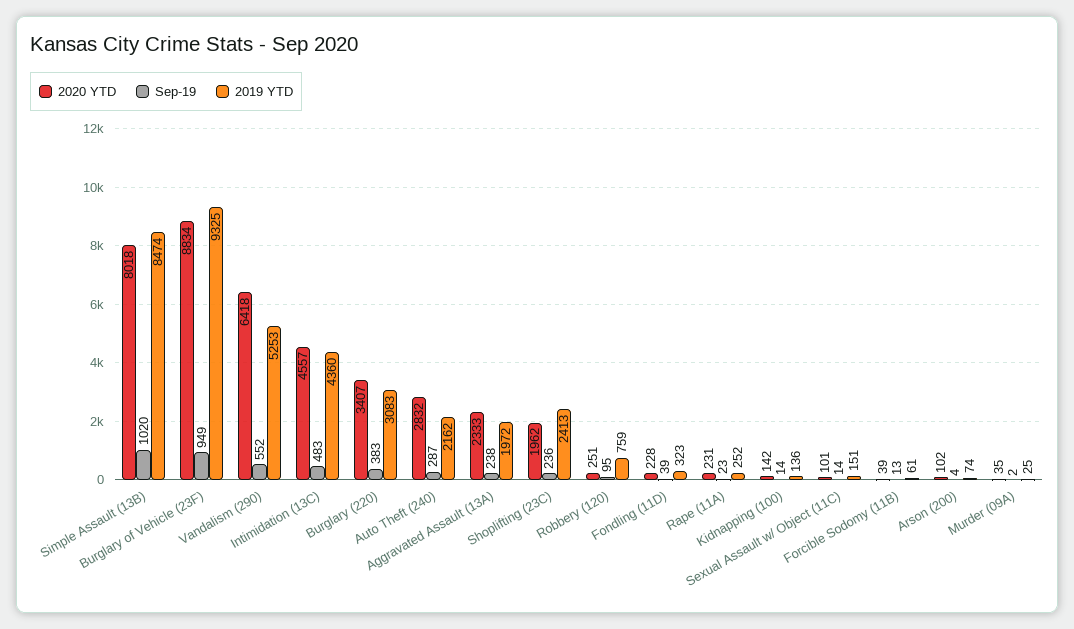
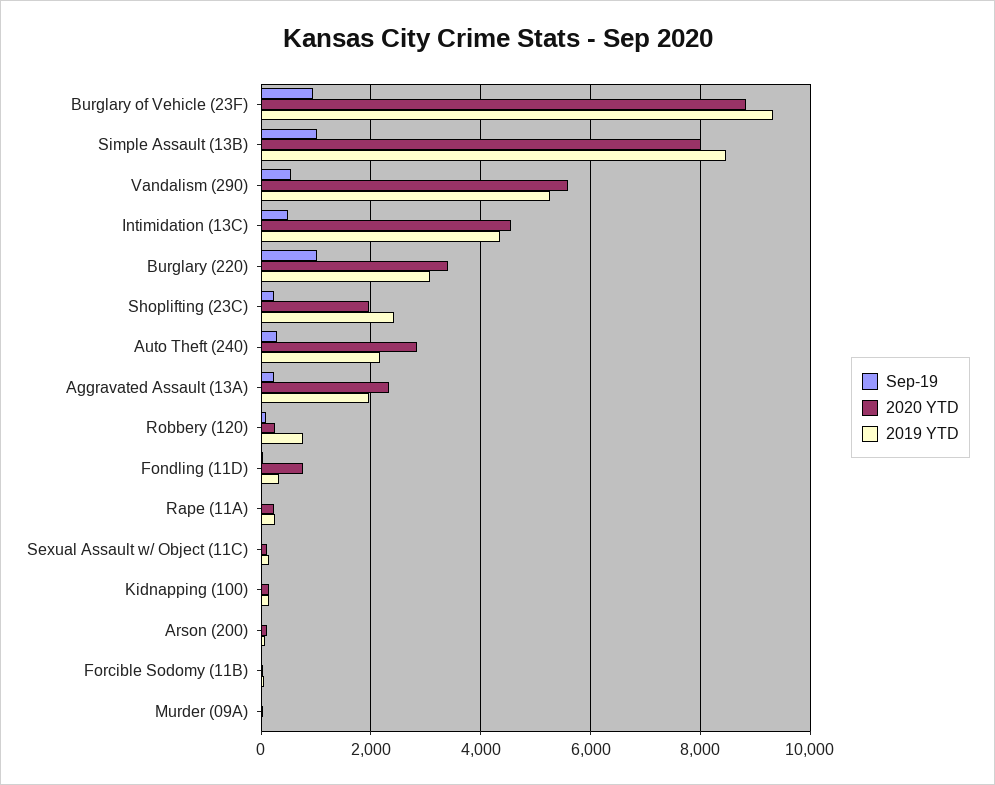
2020 YTD, Vandalism (290): 6418 -> 5600
Sep-19, Burglary (220): 383 -> 1000
2020 YTD, Fondling (11D): 228 -> 800

